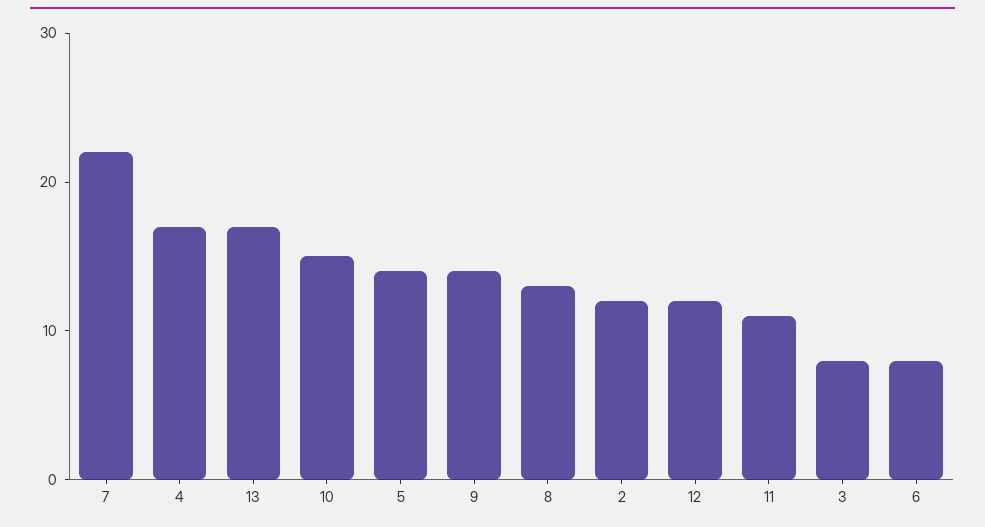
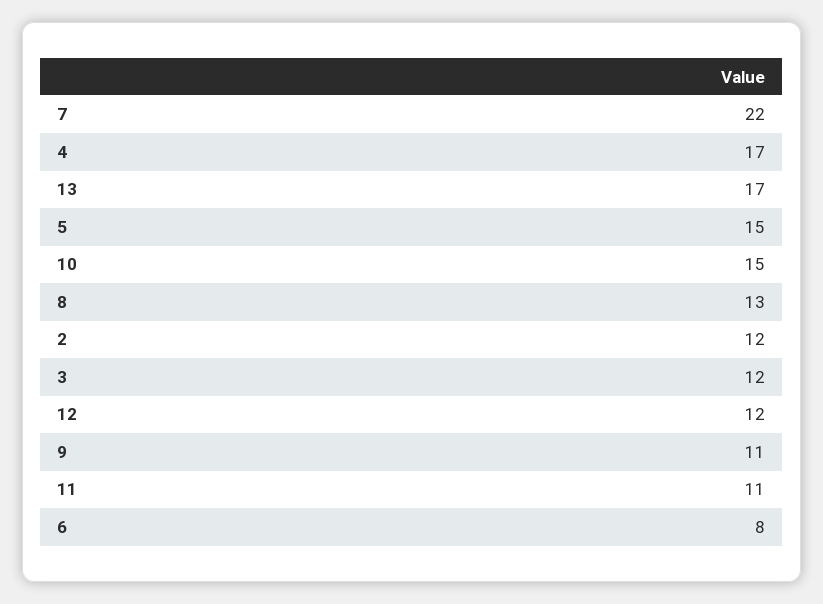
5: 14 -> 15
9: 14 -> 11
3: 8 -> 12

